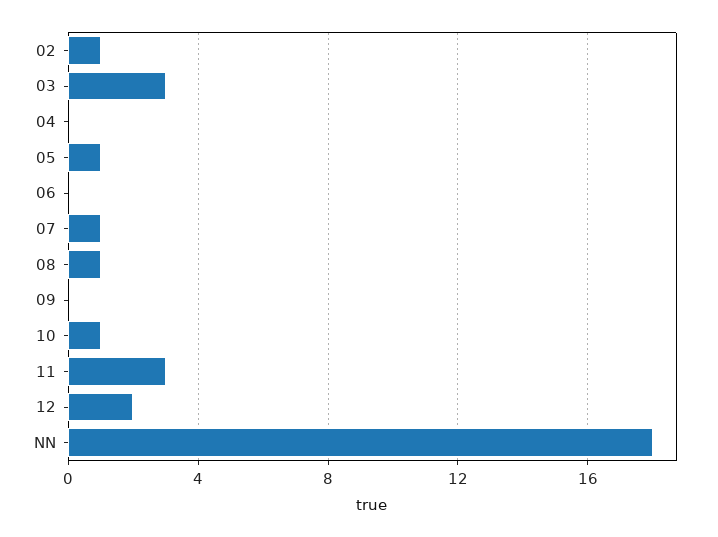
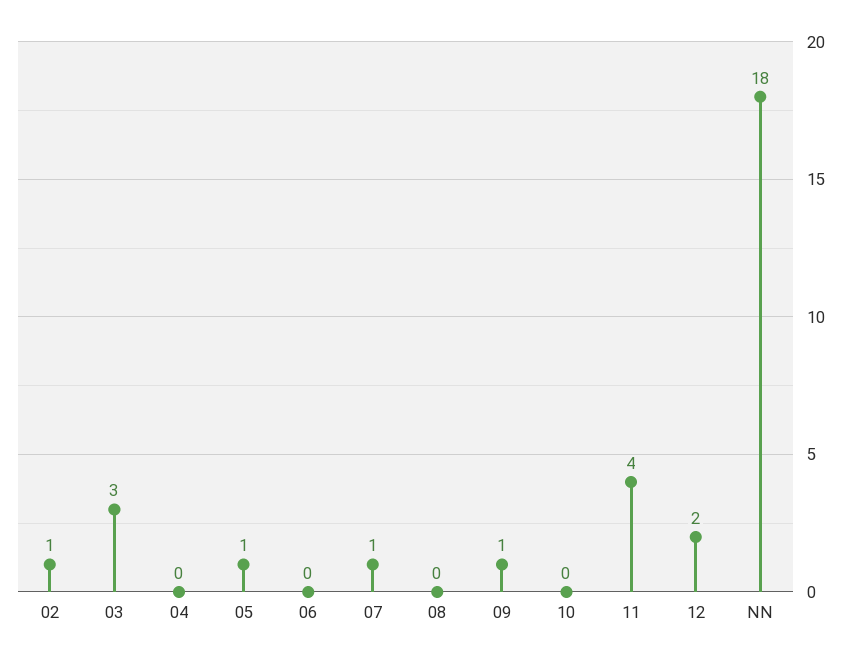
08: 1 -> 0
09: 0 -> 1
10: 1 -> 0
11: 3 -> 4

